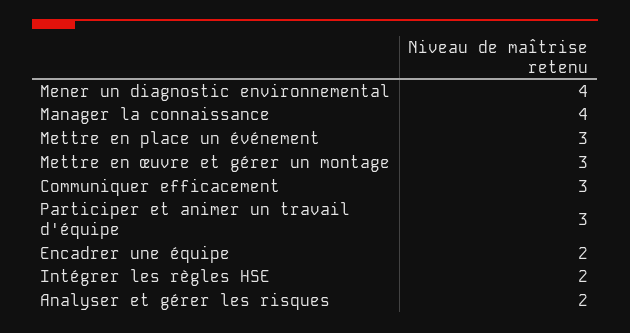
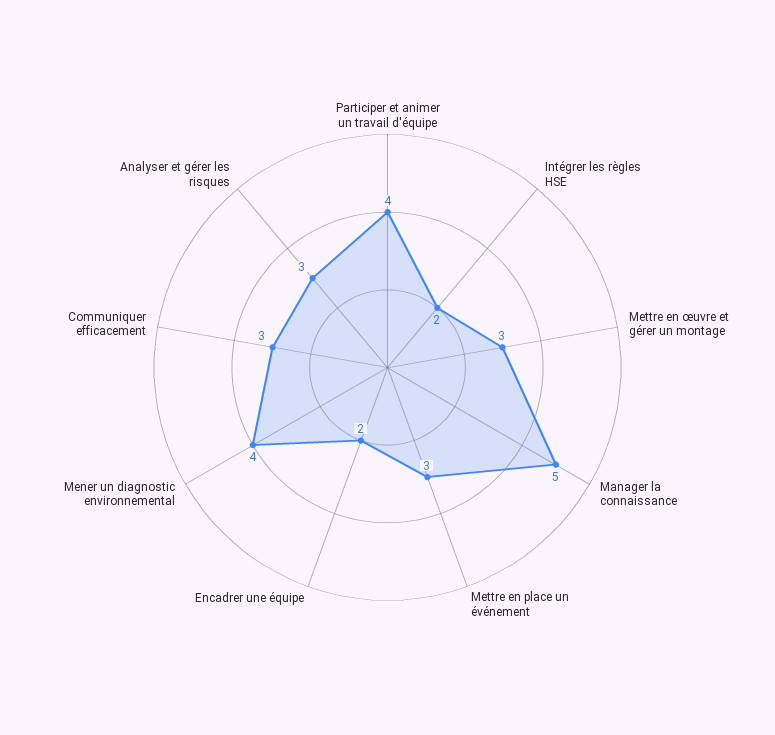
Manager la connaissance: 4 -> 5
Participer et animer un travail d'équipe: 3 -> 4
Analyser et gérer les risques: 2 -> 3

